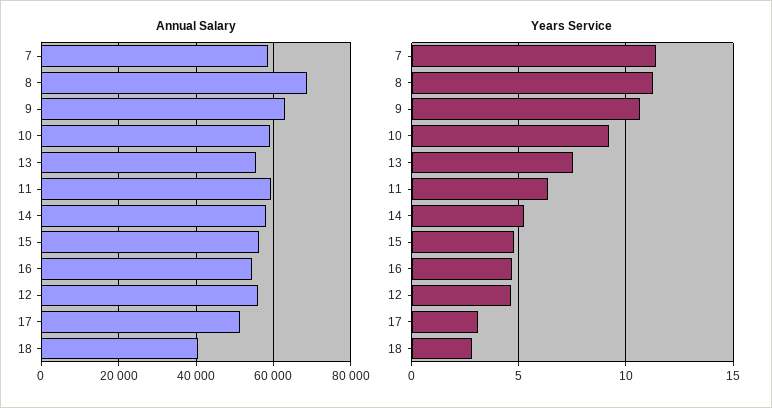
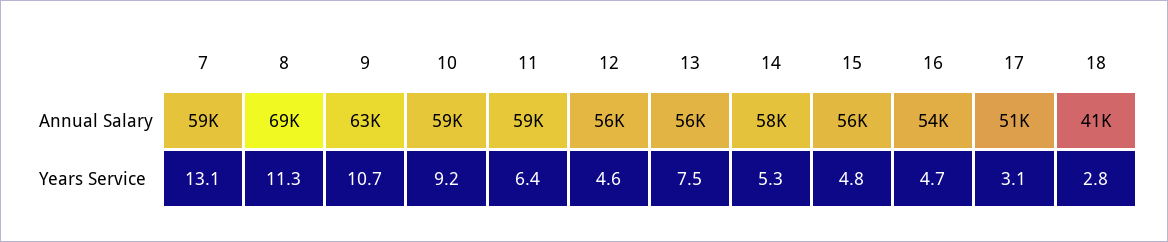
Years Service, 7: 11.5 -> 13.1

